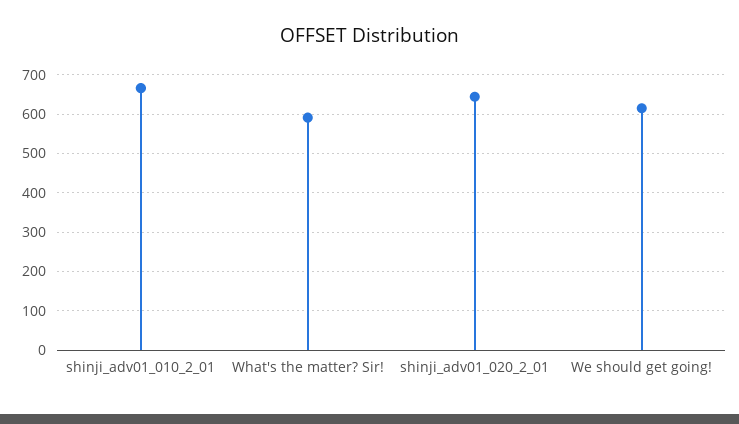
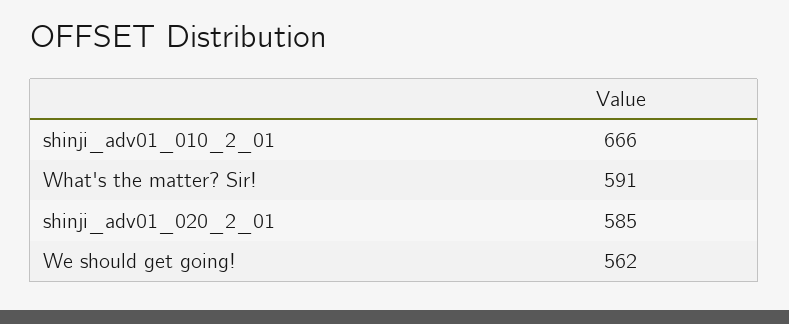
shinji_adv01_020_2_01: 640 -> 585
We should get going!: 620 -> 562

